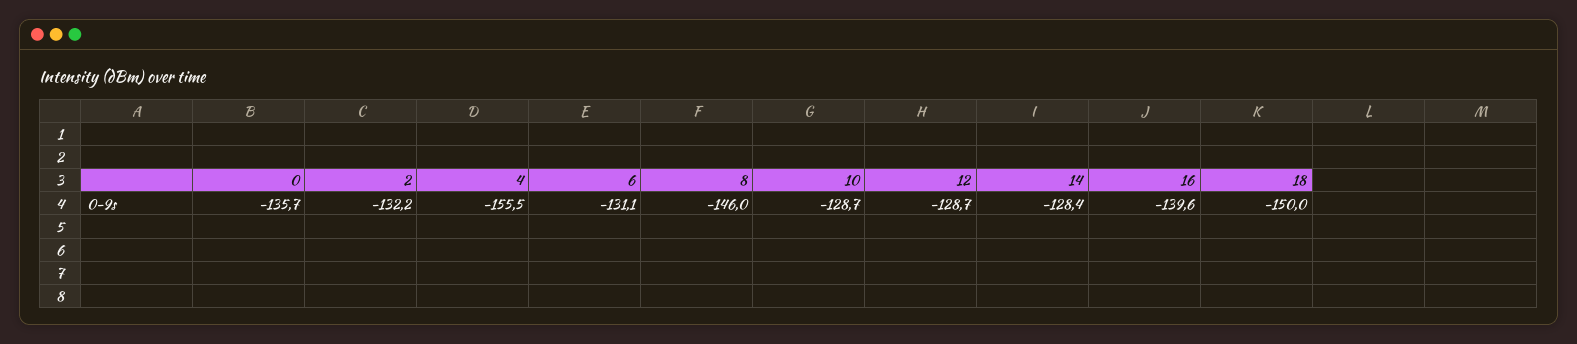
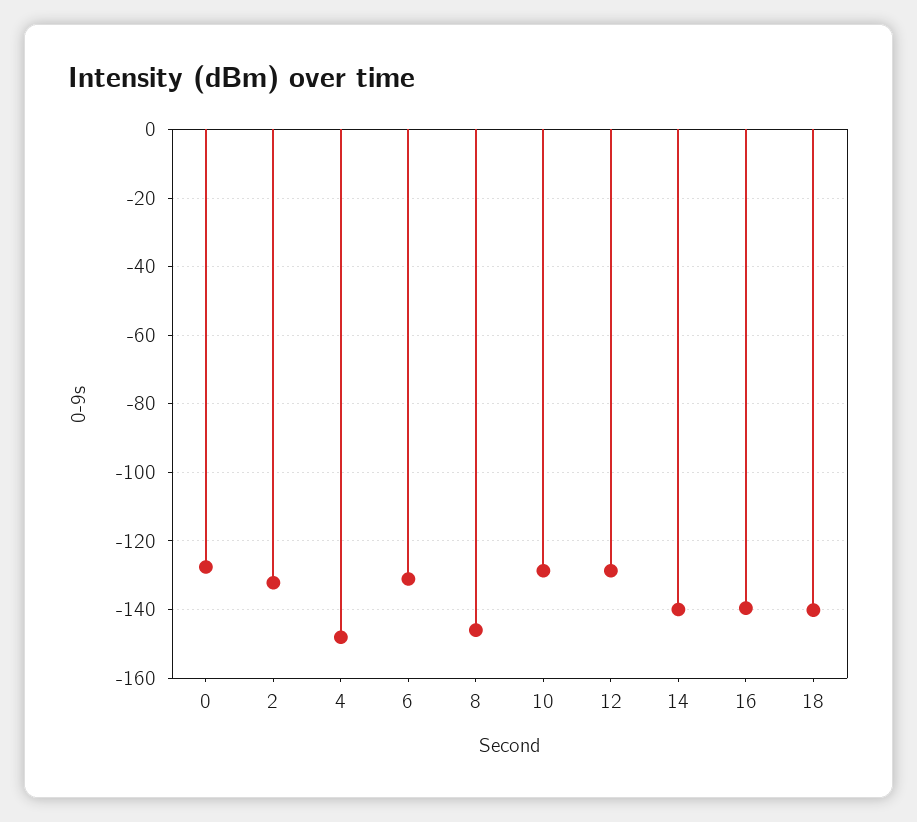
0: -135.7 -> -128
4: -155.5 -> -148
14: -128.4 -> -140
18: -150 -> -140

